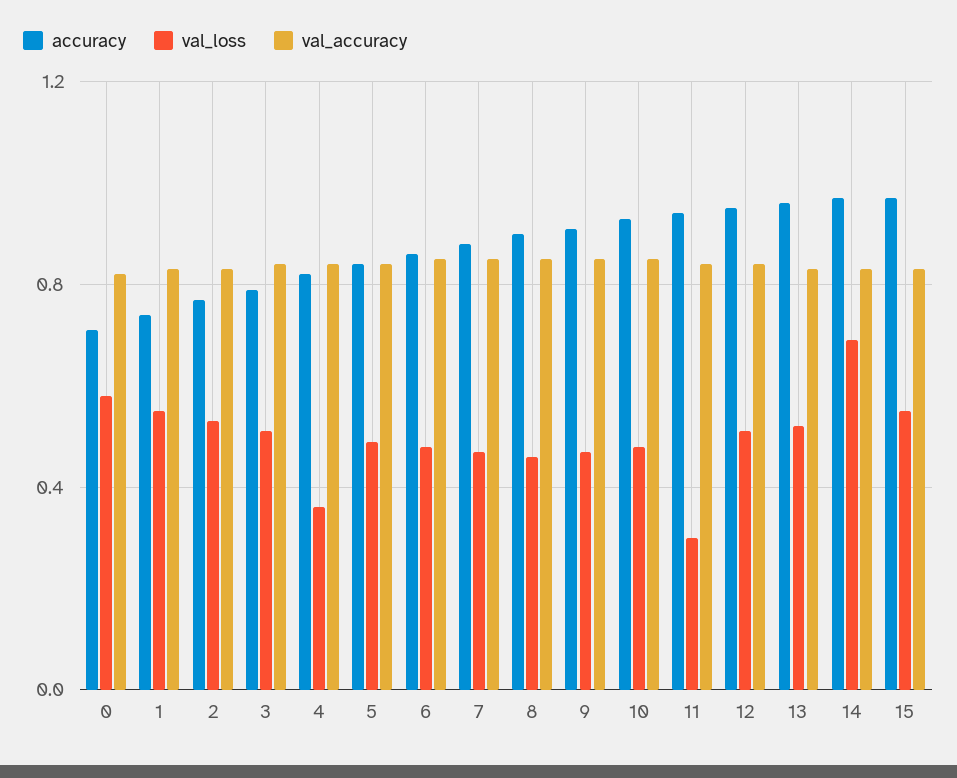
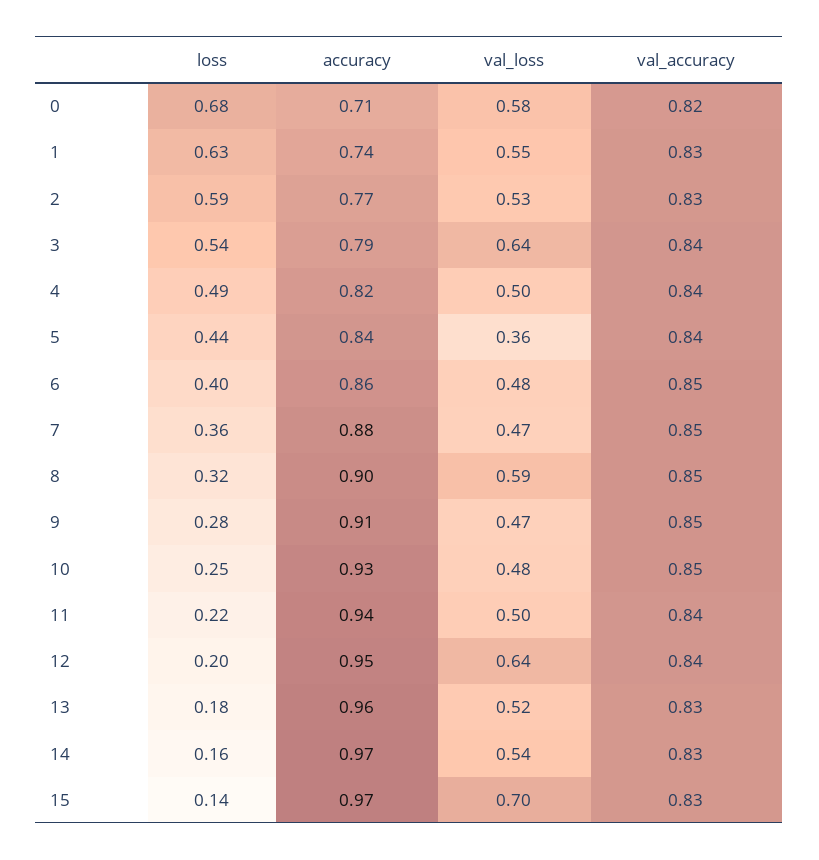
val_loss, 3: 0.5 -> 0.64
val_loss, 4: 0.35 -> 0.5
val_loss, 5: 0.5 -> 0.36
val_loss, 8: 0.45 -> 0.59
val_loss, 11: 0.3 -> 0.5
val_loss, 12: 0.5 -> 0.64
val_loss, 14: 0.7 -> 0.54
val_loss, 15: 0.55 -> 0.7
loss, 0: none -> 0.68
loss, 1: none -> 0.63
loss, 2: none -> 0.59
loss, 3: none -> 0.54
loss, 4: none -> 0.49
loss, 5: none -> 0.44
loss, 6: none -> 0.4
loss, 7: none -> 0.36
loss, 8: none -> 0.32
loss, 9: none -> 0.28
loss, 10: none -> 0.25
loss, 11: none -> 0.22
loss, 12: none -> 0.2
loss, 13: none -> 0.18
loss, 14: none -> 0.16
loss, 15: none -> 0.14

